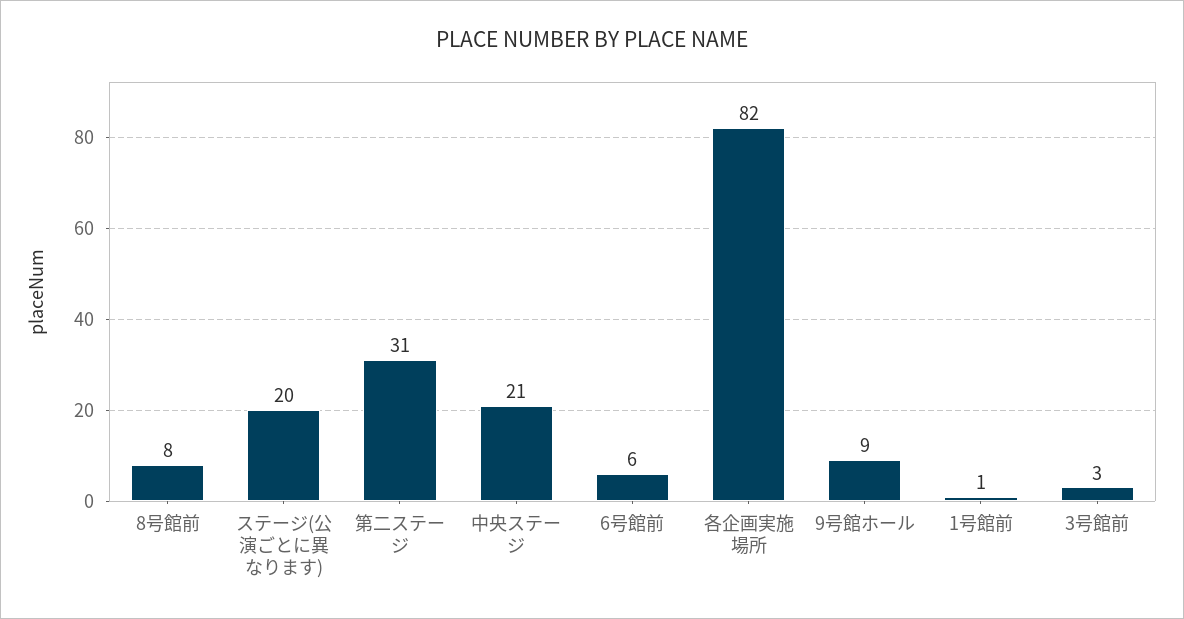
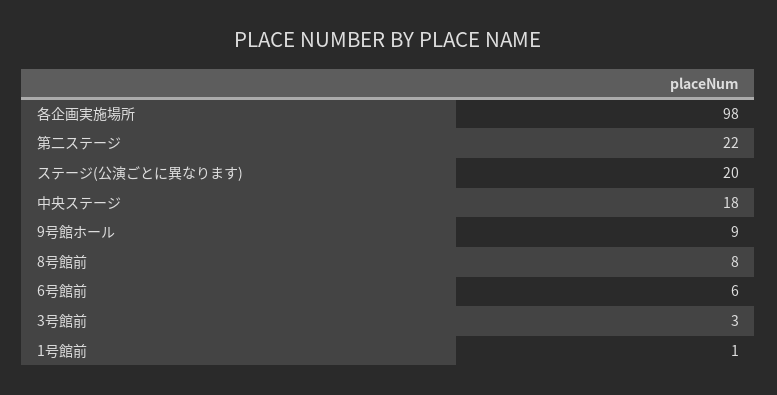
第二ステージ: 31 -> 22
中央ステージ: 21 -> 18
各企画実施場所: 82 -> 98

